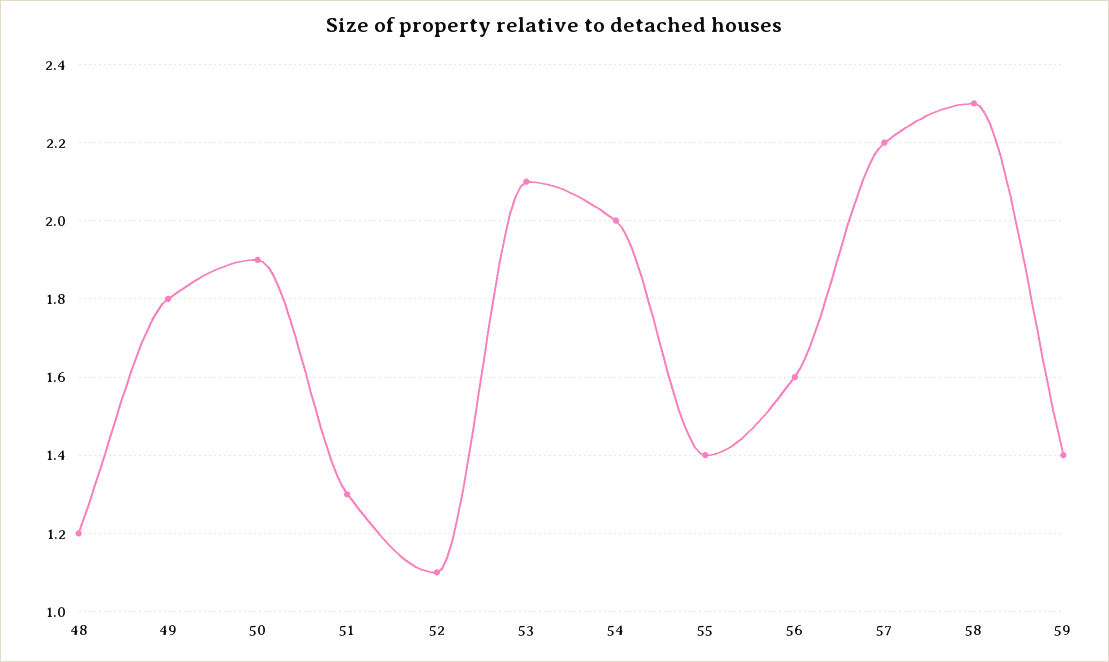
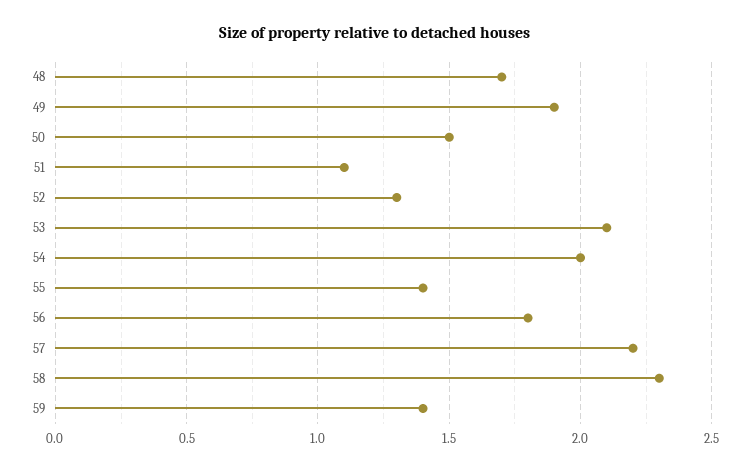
48: 1.2 -> 1.7
49: 1.8 -> 1.9
50: 1.9 -> 1.5
51: 1.3 -> 1.1
52: 1.1 -> 1.3
56: 1.6 -> 1.8

